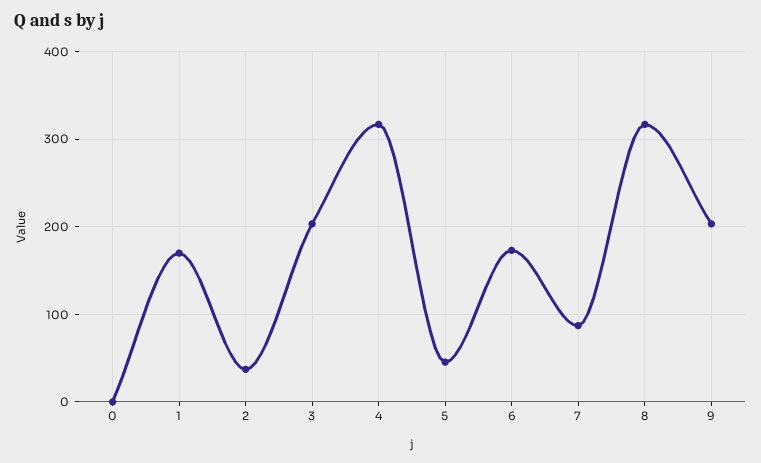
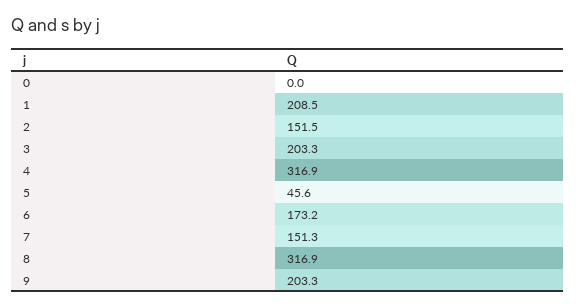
1: 170 -> 208.5
2: 40 -> 151.5
7: 90 -> 151.3

